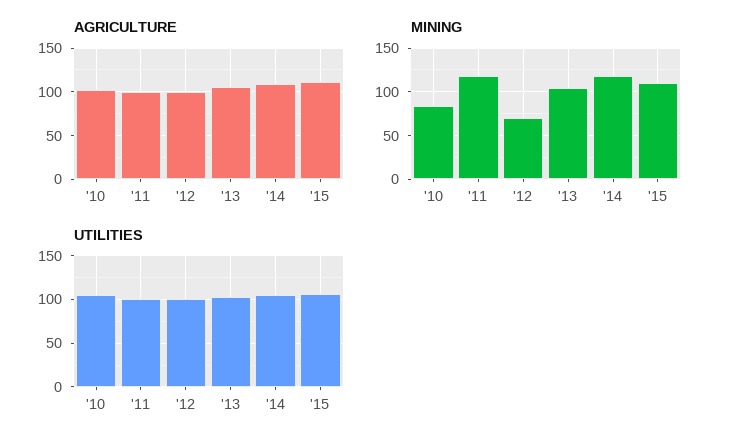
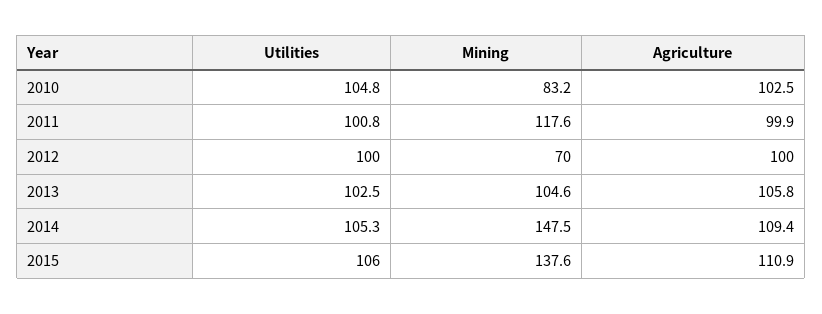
MINING, '14: 120 -> 147.5
MINING, '15: 110 -> 137.6

